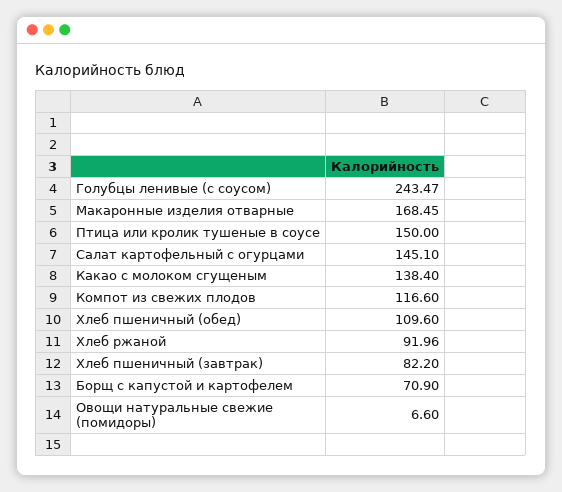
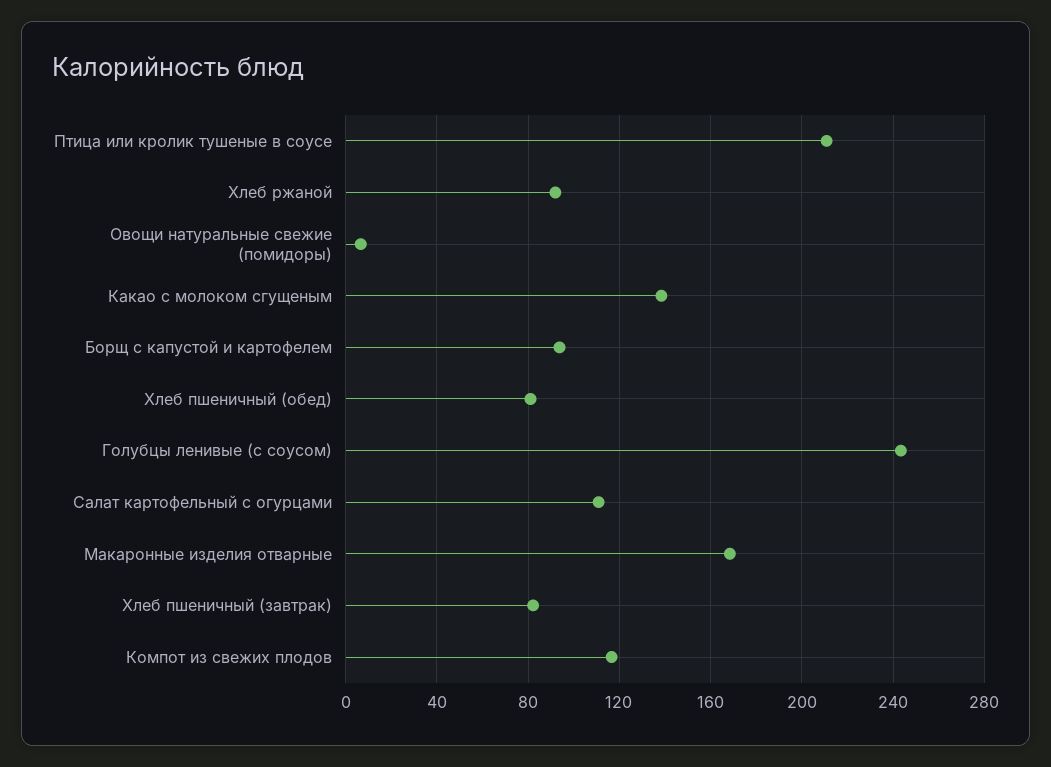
Птица или кролик тушеные в соусе: 150 -> 210
Салат картофельный с огурцами: 145.1 -> 110
Хлеб пшеничный (обед): 109.6 -> 80
Борщ с капустой и картофелем: 70.9 -> 95

